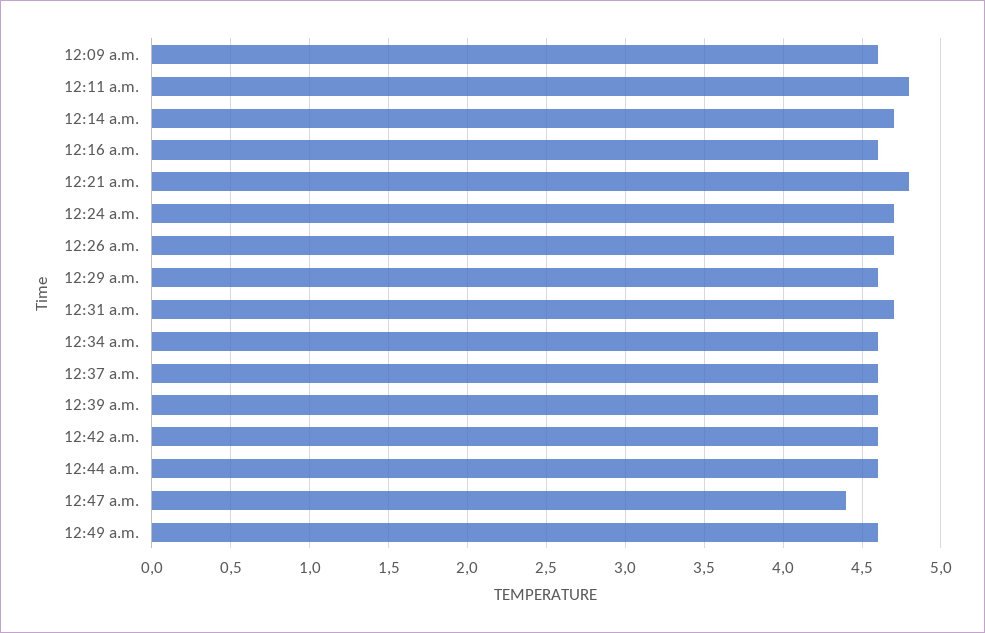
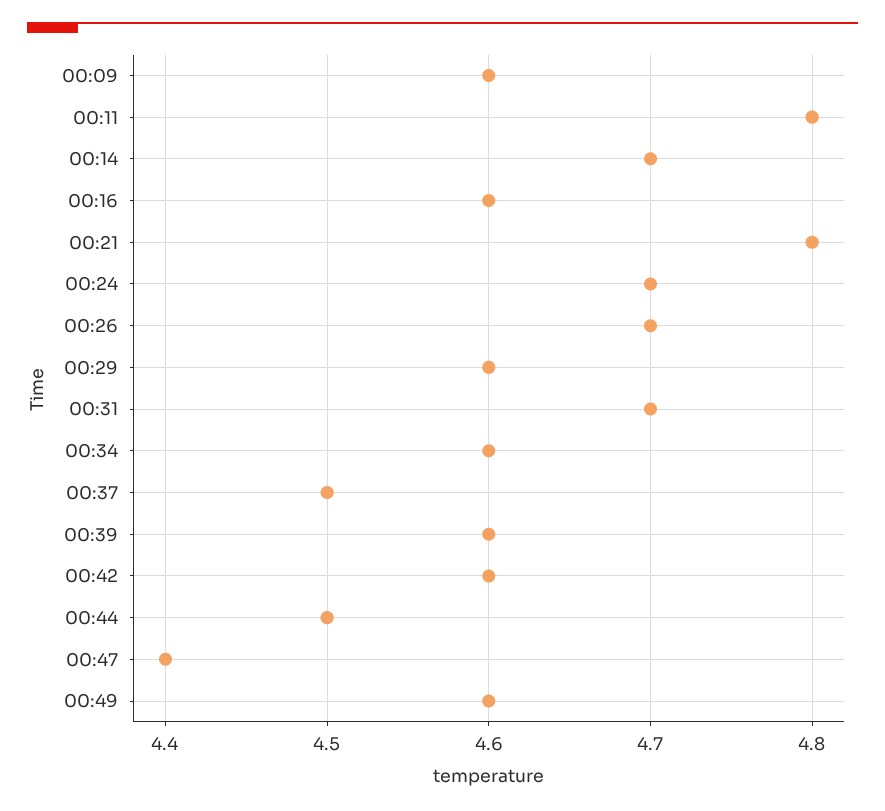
12:37 a.m.: 4.6 -> 4.5
12:44 a.m.: 4.6 -> 4.5

